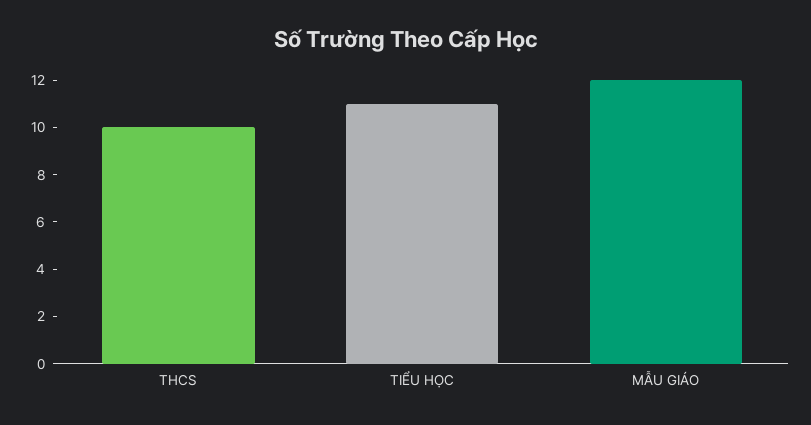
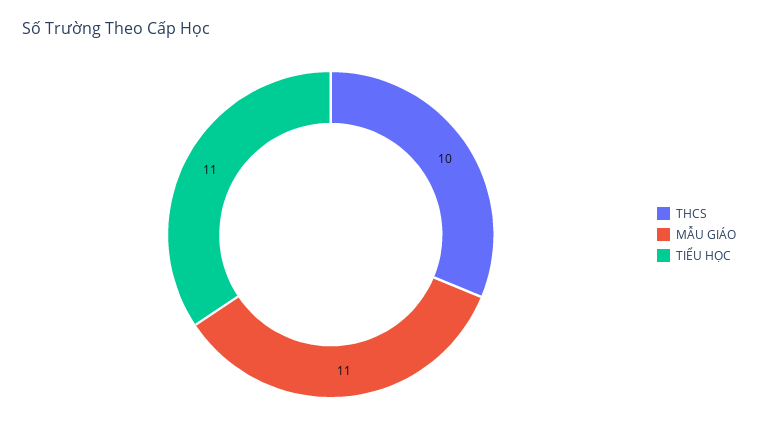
MẪU GIÁO: 12 -> 11

